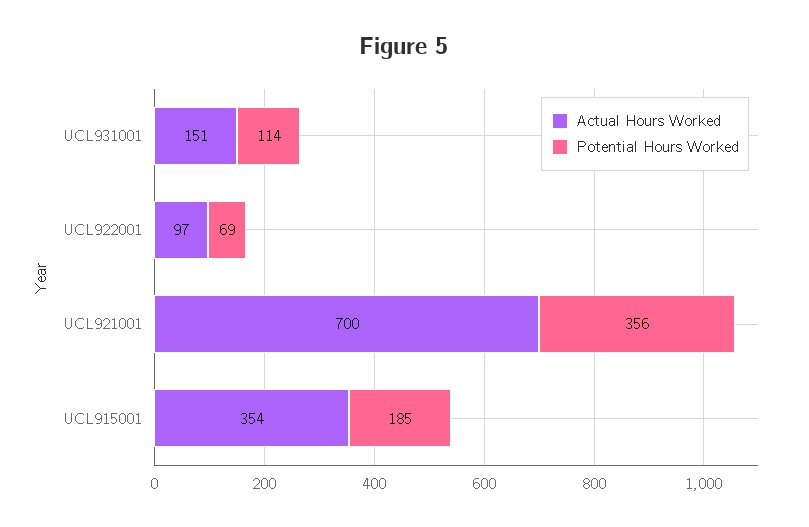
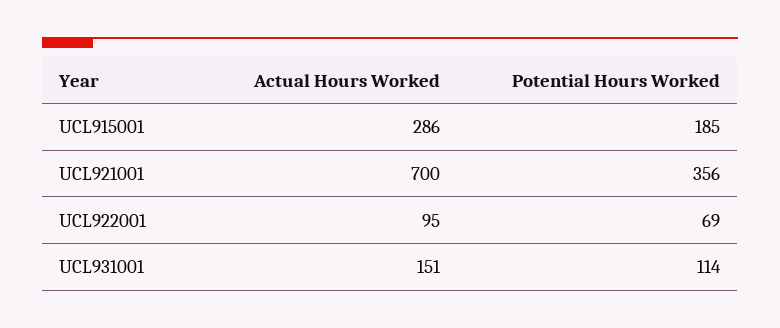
Actual Hours Worked, UCL922001: 97 -> 95
Actual Hours Worked, UCL915001: 354 -> 286

